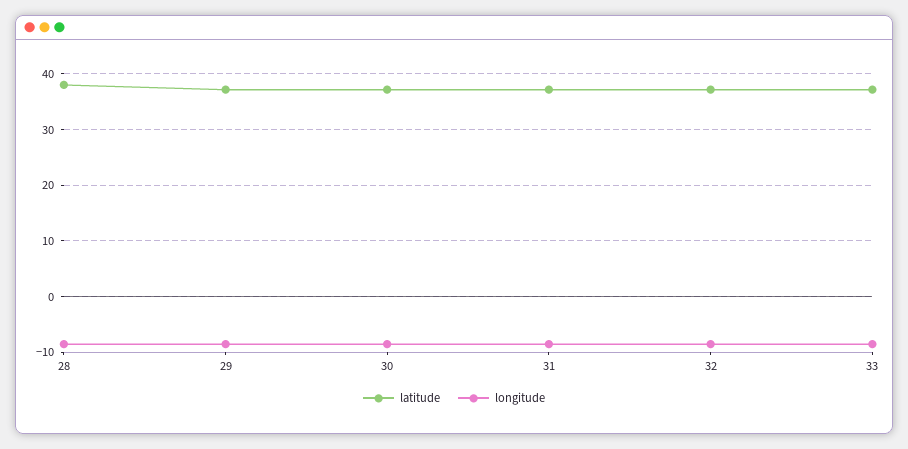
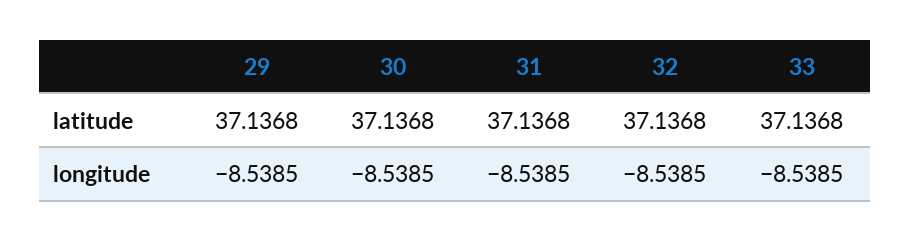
latitude, 28: 38 -> none
longitude, 28: -8 -> none

